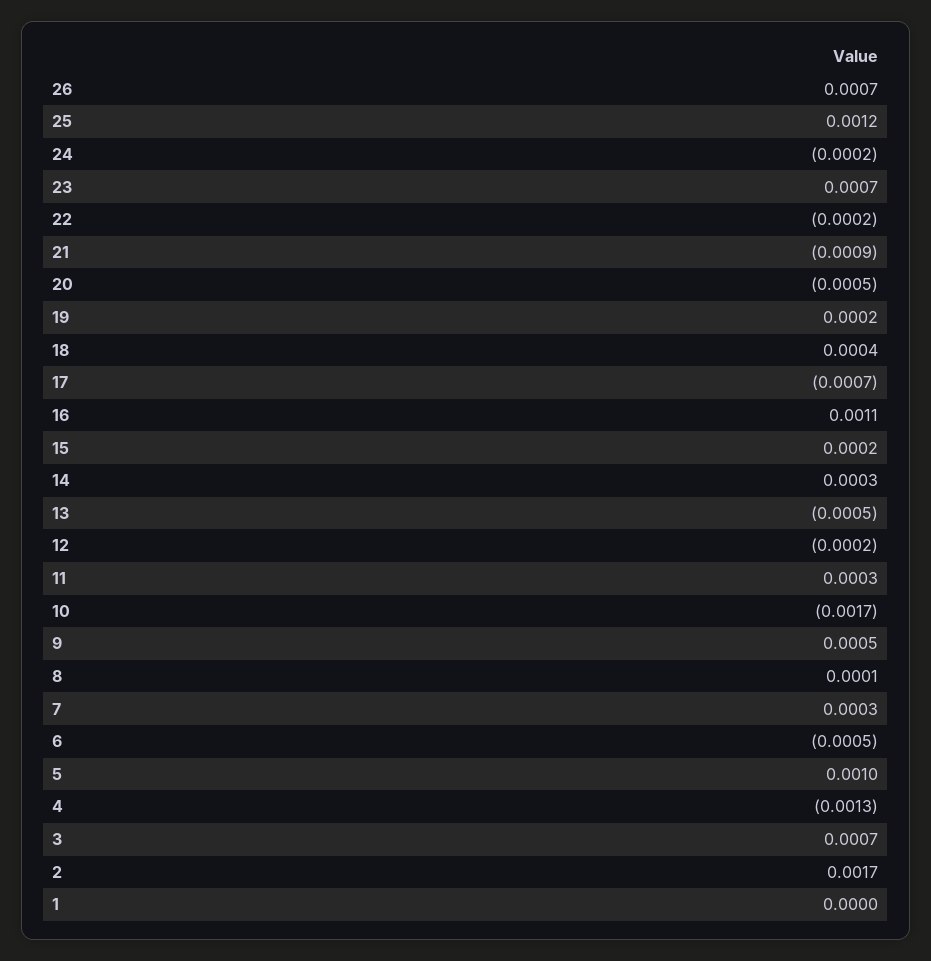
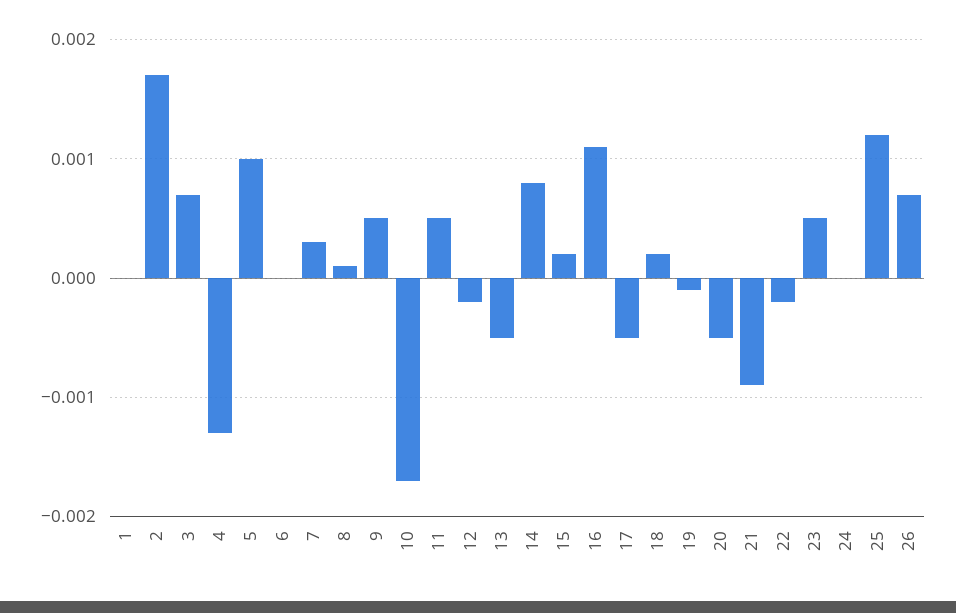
24: -0.0002 -> 0
23: 0.0007 -> 0.0005
19: 0.0002 -> -0.0001
18: 0.0004 -> 0.0002
17: -0.0007 -> -0.0005
14: 0.0003 -> 0.0008
11: 0.0003 -> 0.0005
6: -0.0005 -> 0

